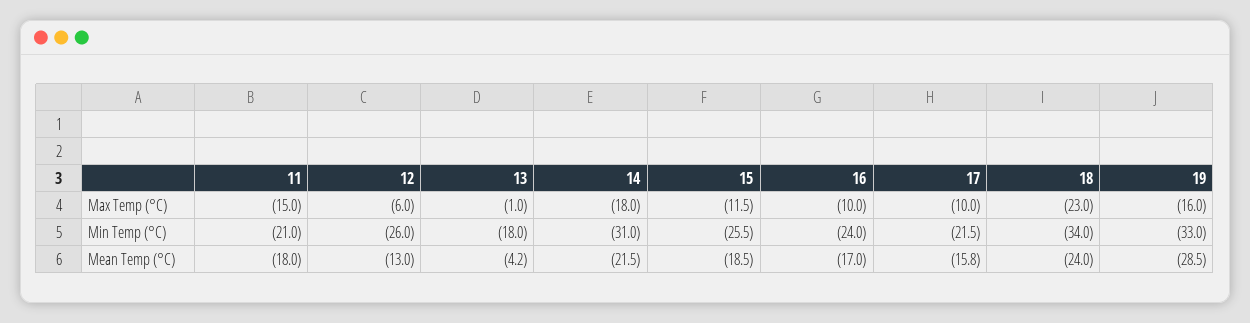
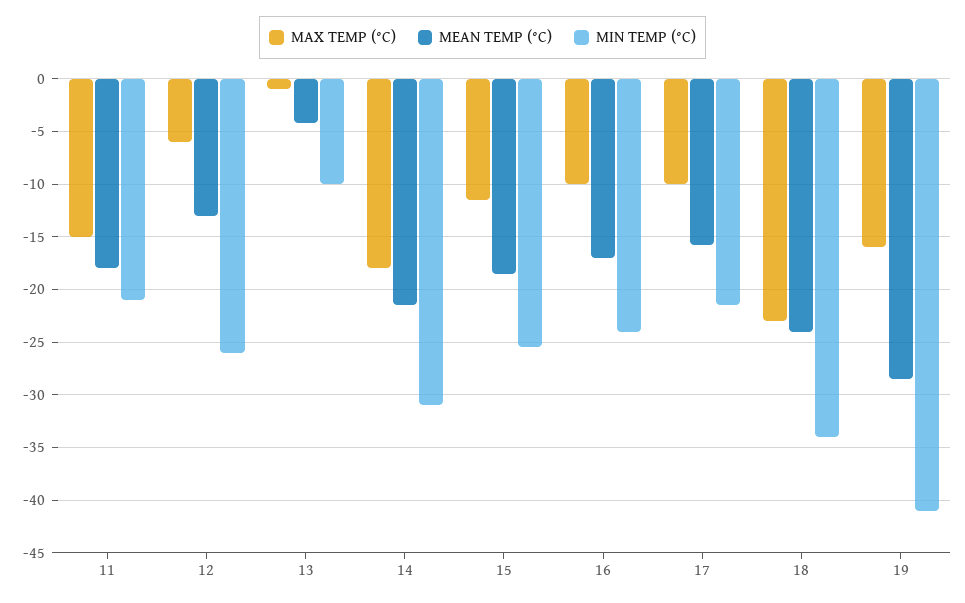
Min Temp (°C), 13: -18 -> -10
Min Temp (°C), 19: -33 -> -41

